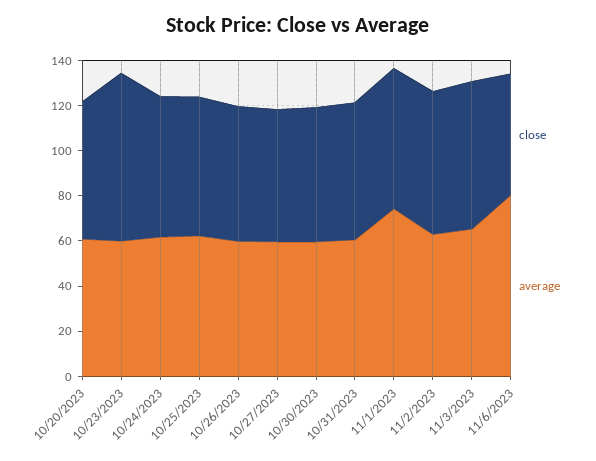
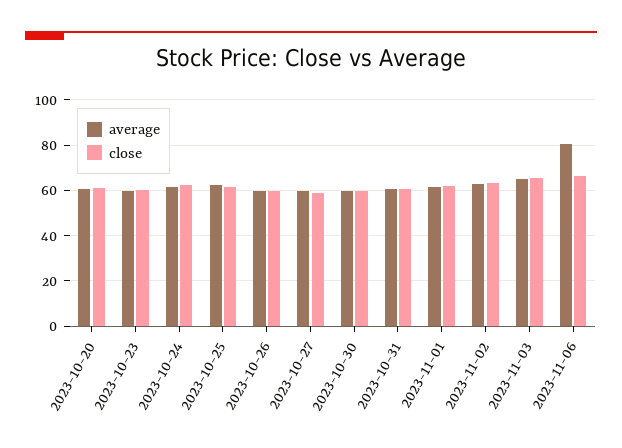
close, 10/23/2023: 75 -> 60
average, 11/1/2023: 75 -> 60
close, 11/6/2023: 55 -> 65

